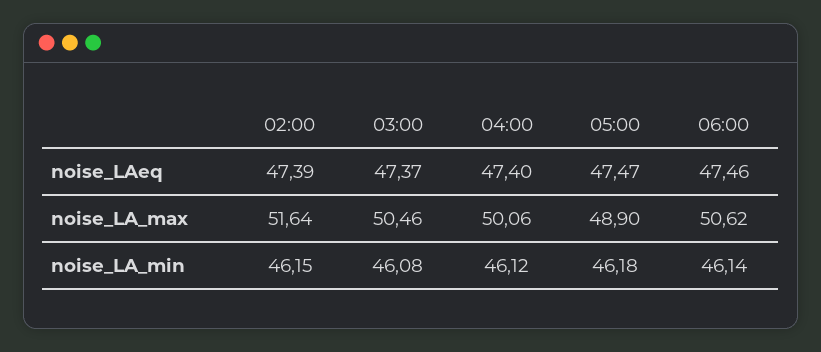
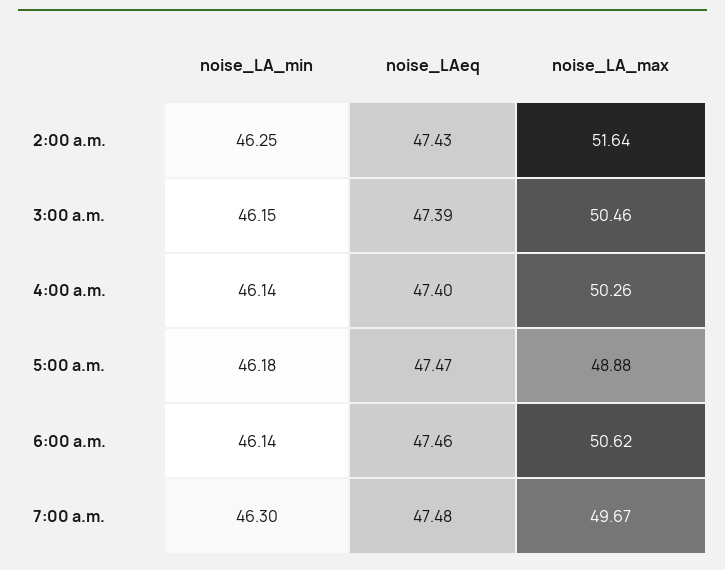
02:00, noise_LAeq: 47.39 -> 47.43
03:00, noise_LAeq: 47.37 -> 47.39
04:00, noise_LA_max: 50.06 -> 50.26
05:00, noise_LA_max: 48.9 -> 48.88
02:00, noise_LA_min: 46.15 -> 46.25
03:00, noise_LA_min: 46.08 -> 46.15
04:00, noise_LA_min: 46.12 -> 46.14
7:00 a.m., noise_LA_min: none -> 46.3
7:00 a.m., noise_LAeq: none -> 47.48
7:00 a.m., noise_LA_max: none -> 49.67

